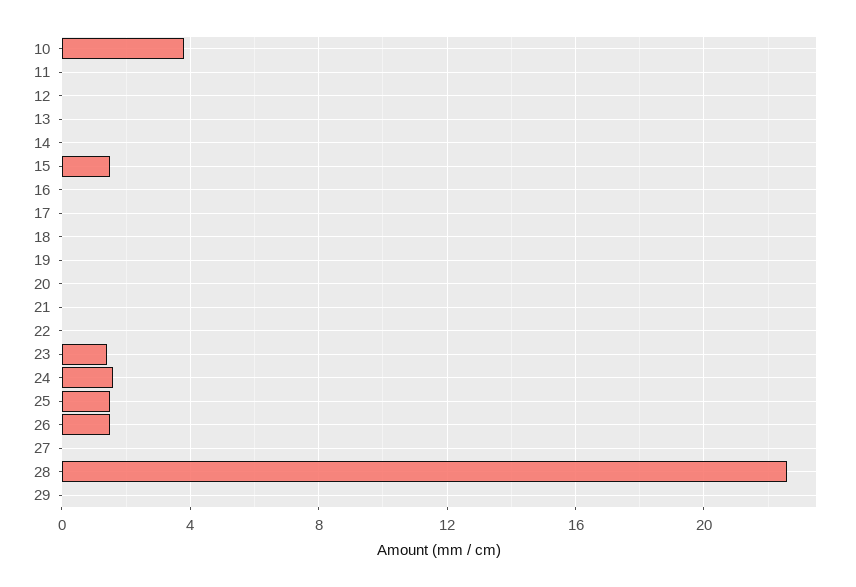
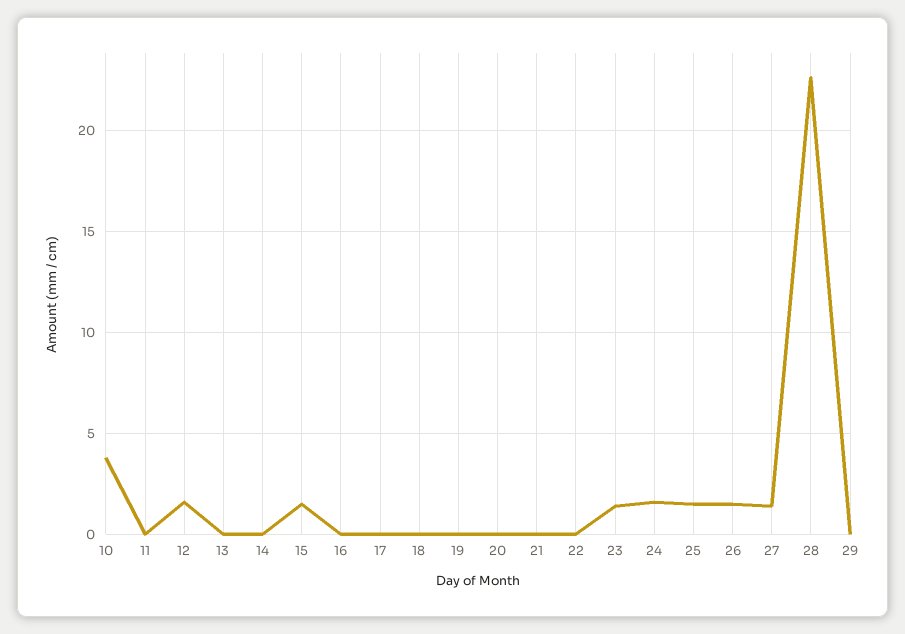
12: 0 -> 1.5
27: 0 -> 1.5

